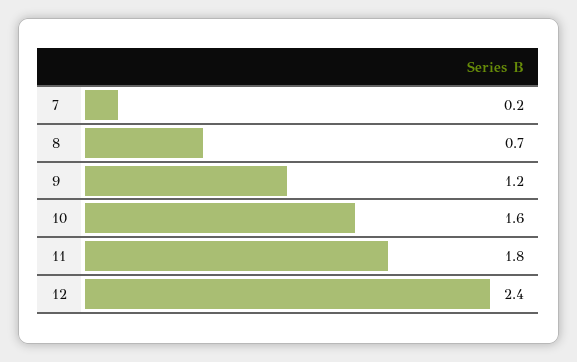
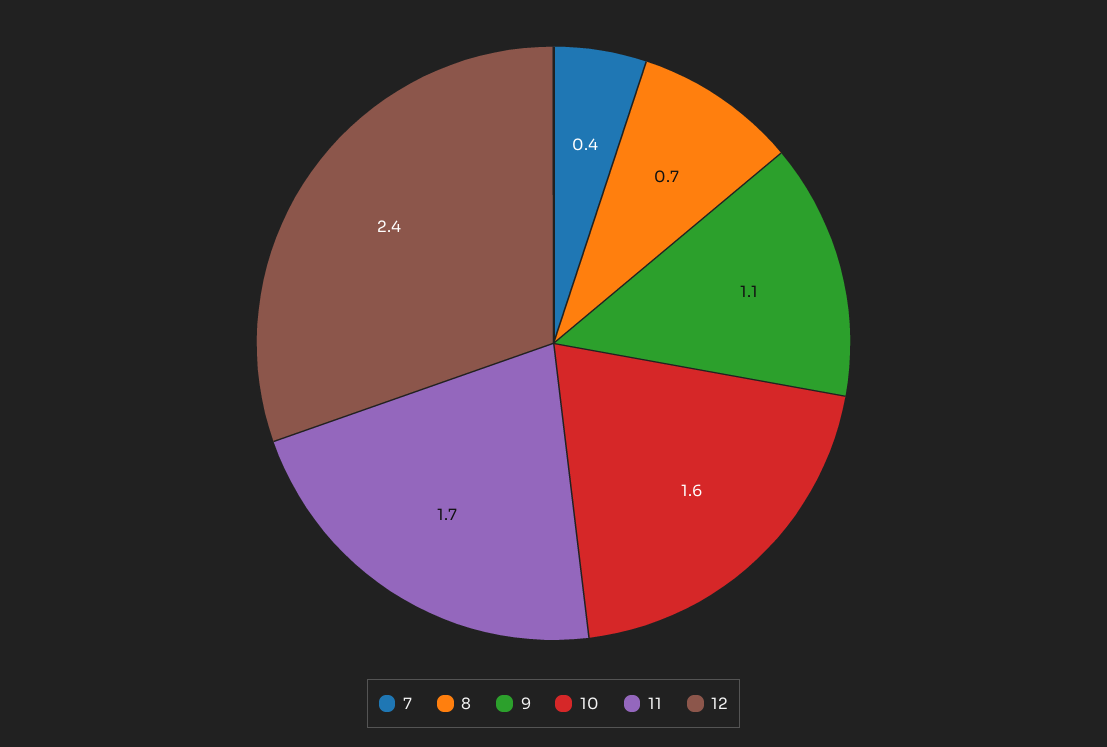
7: 0.2 -> 0.4
9: 1.2 -> 1.1
11: 1.8 -> 1.7

